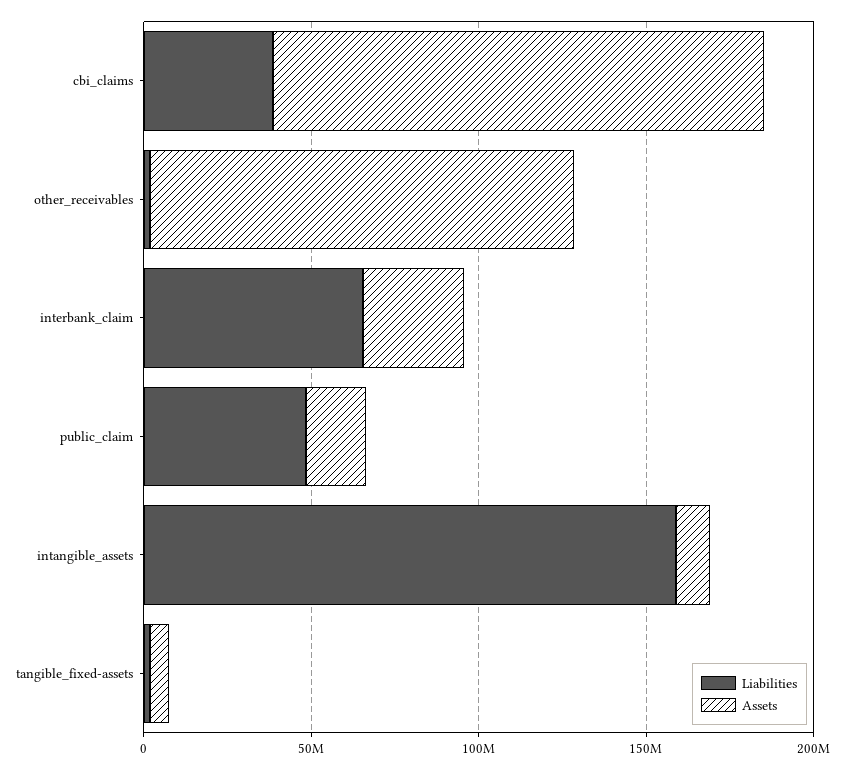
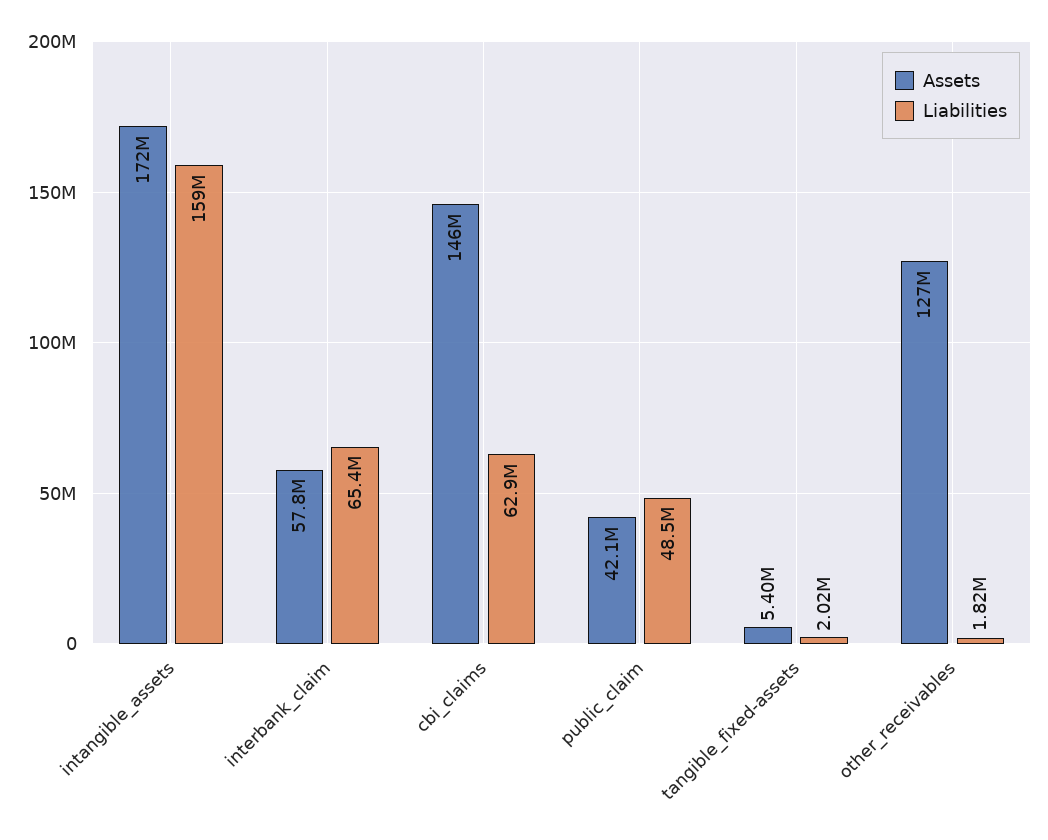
Liabilities, cbi_claims: 40000000 -> 62900000
Assets, interbank_claim: 30000000 -> 57800000
Assets, public_claim: 20000000 -> 42100000
Assets, intangible_assets: 10000000 -> 172000000

